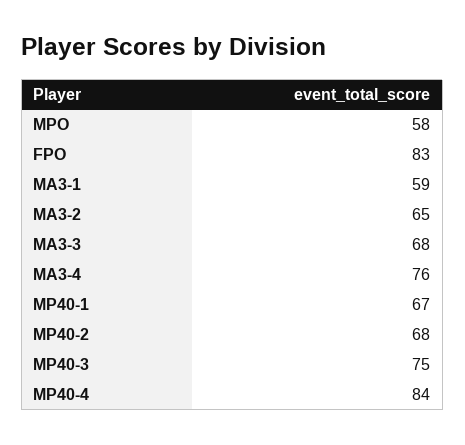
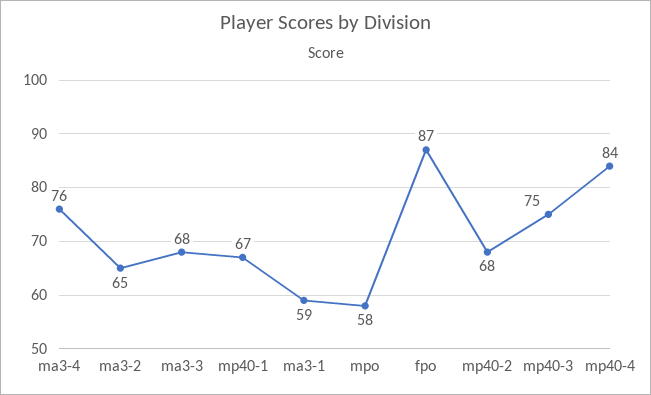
FPO: 83 -> 87

